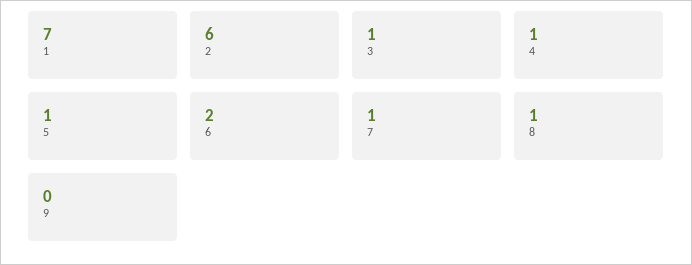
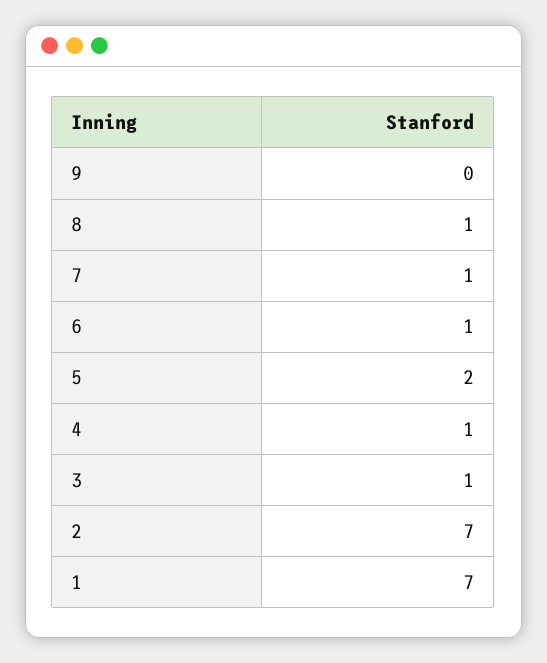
2: 6 -> 7
5: 1 -> 2
6: 2 -> 1

